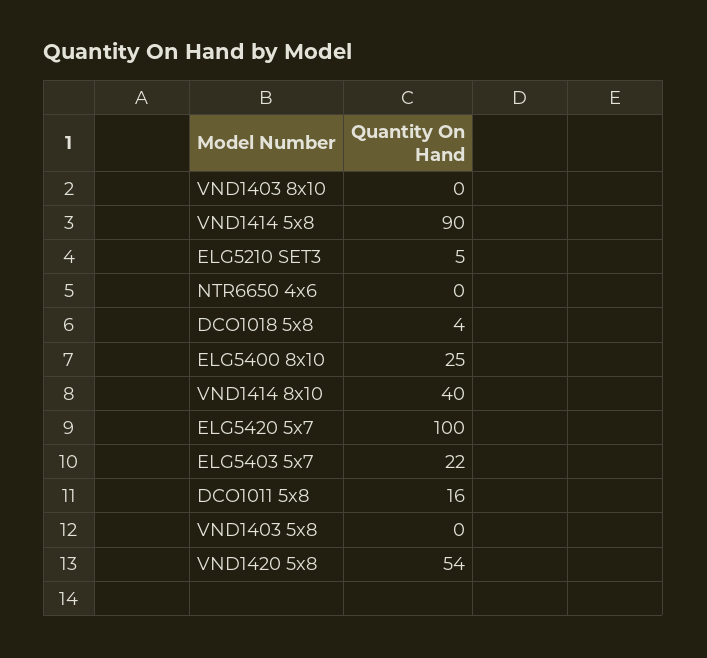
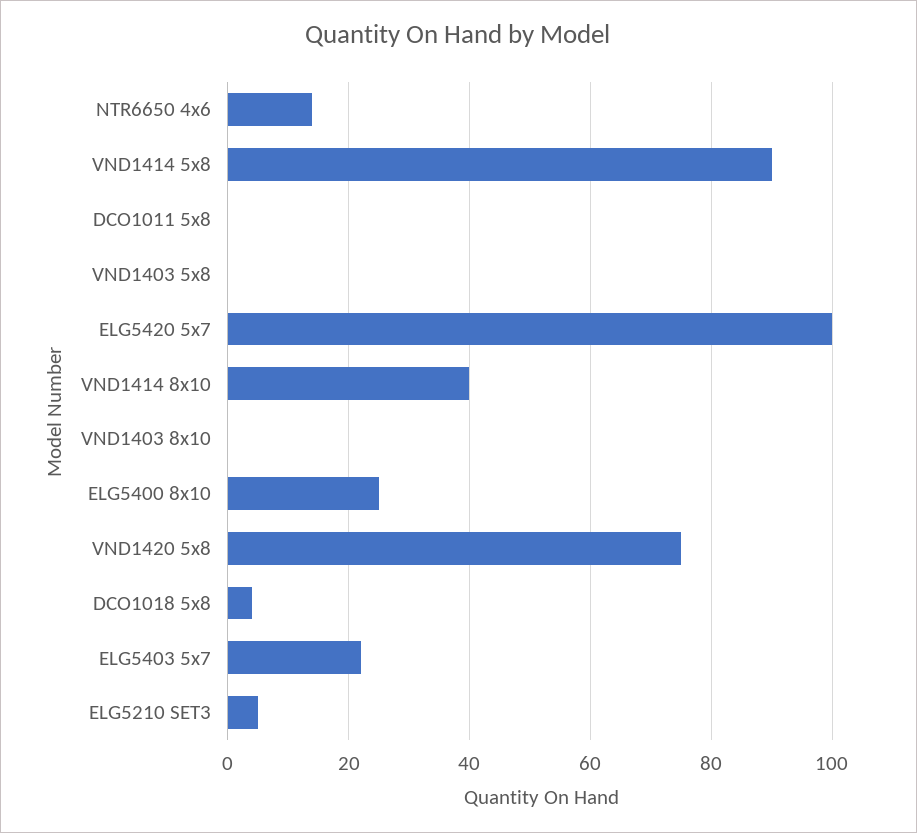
NTR6650 4x6: 0 -> 15
DCO1011 5x8: 16 -> 0
VND1420 5x8: 54 -> 75

